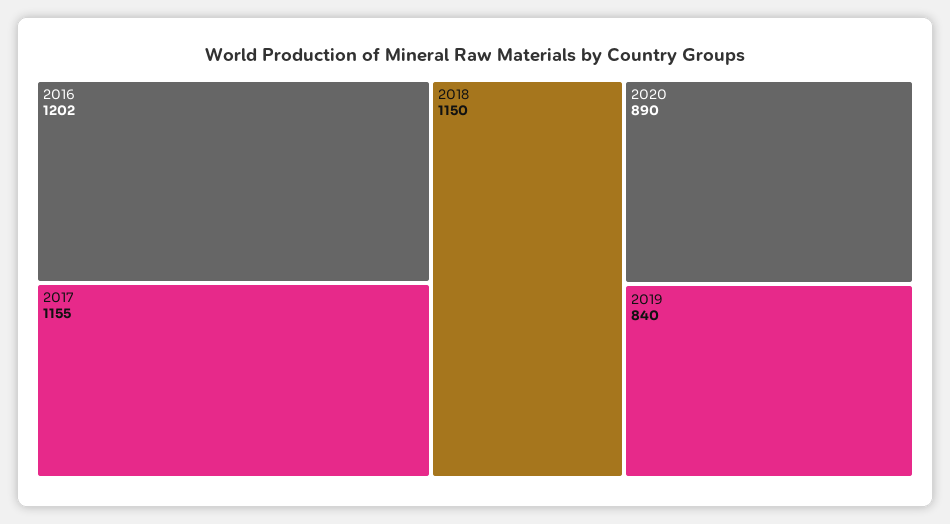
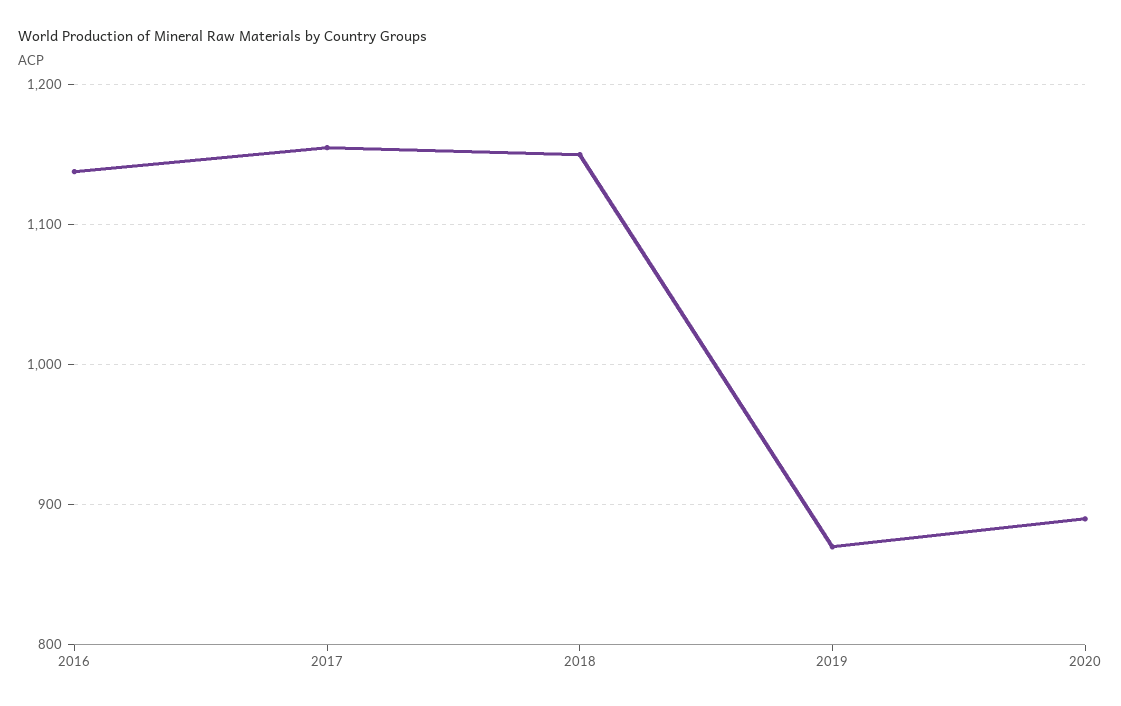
2016: 1202 -> 1140
2019: 840 -> 870

